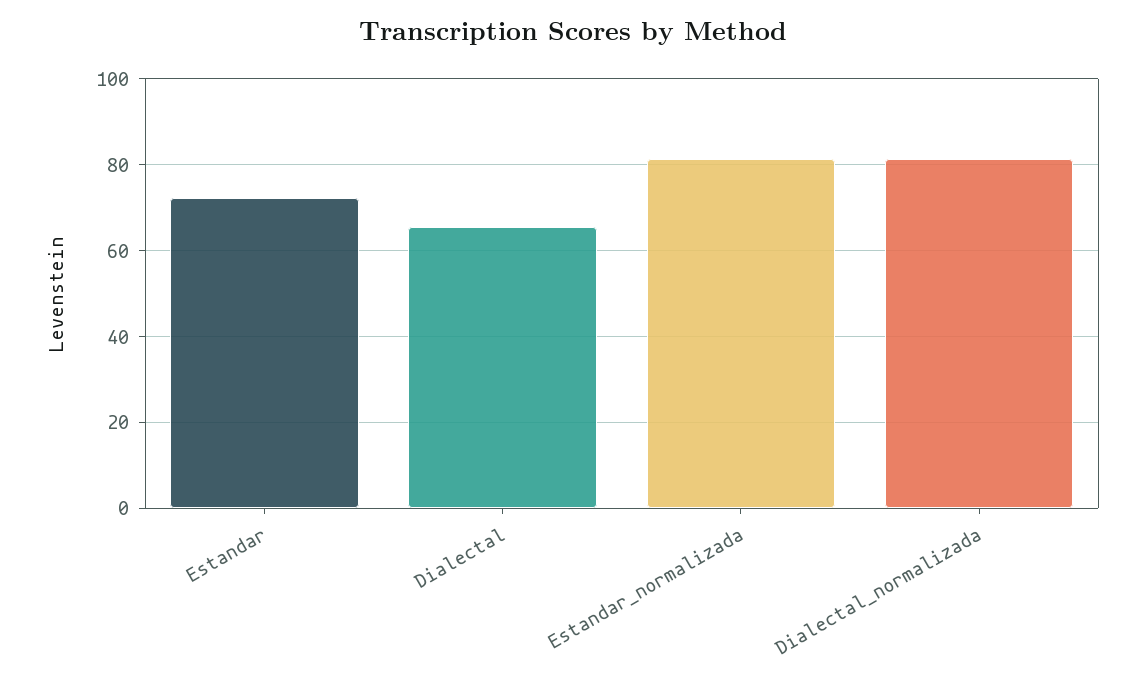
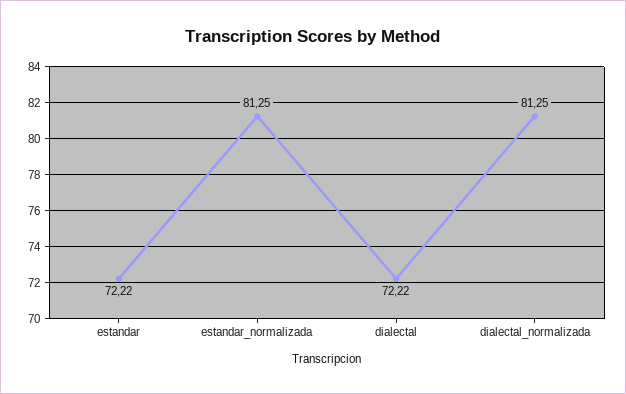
Dialectal: 66 -> 72.22

